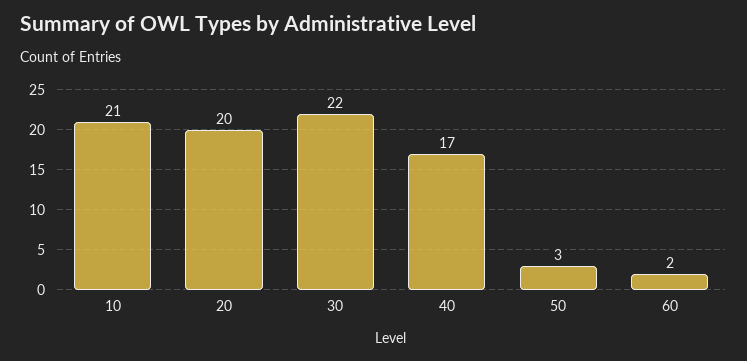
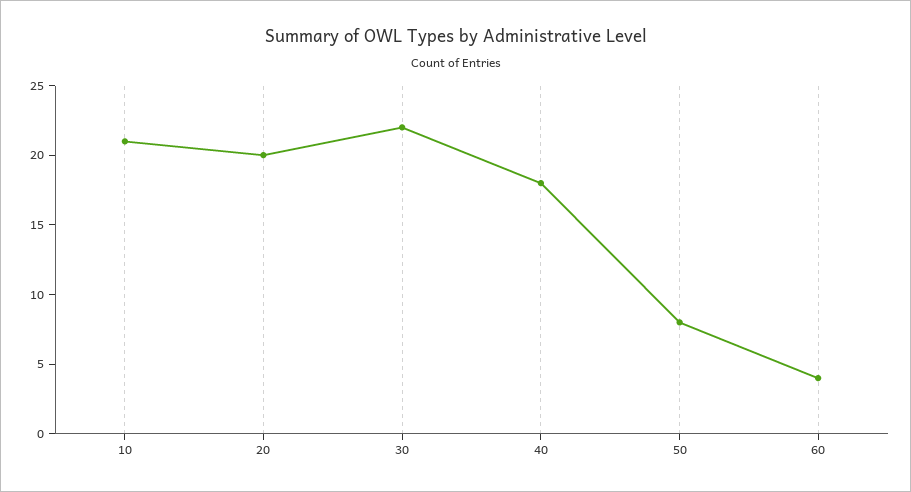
40: 17 -> 18
50: 3 -> 8
60: 2 -> 4

